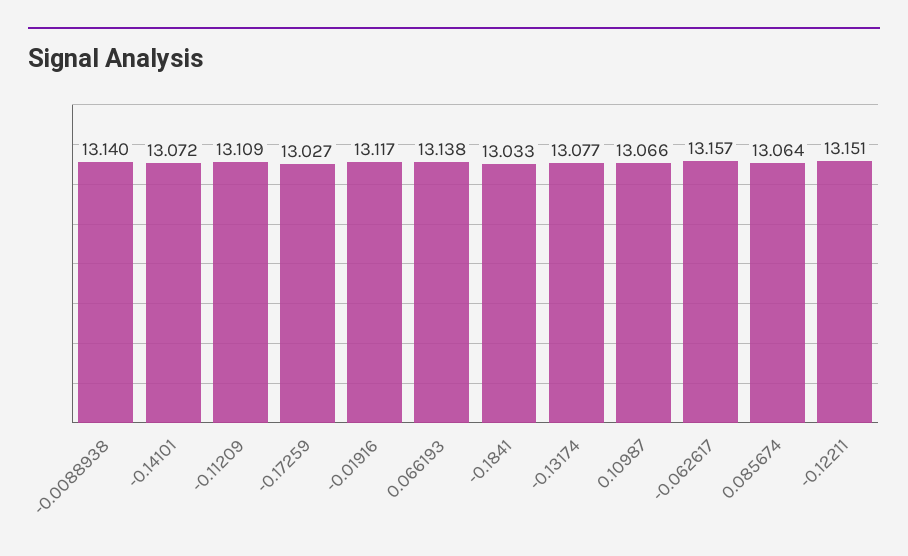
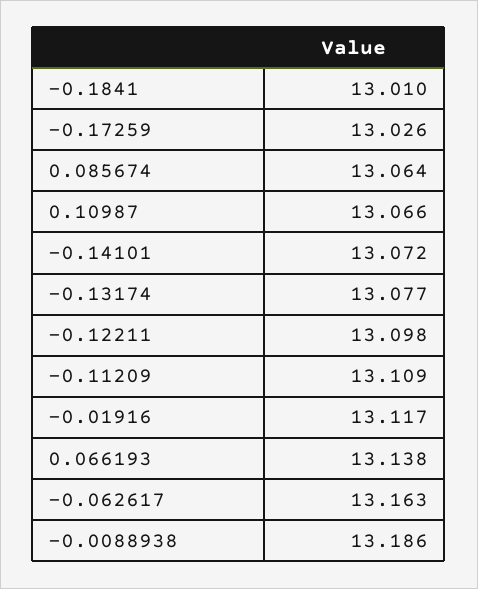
-0.0088938: 13.14 -> 13.186
-0.17259: 13.027 -> 13.026
-0.1841: 13.033 -> 13.01
-0.062617: 13.157 -> 13.163
-0.12211: 13.151 -> 13.098

